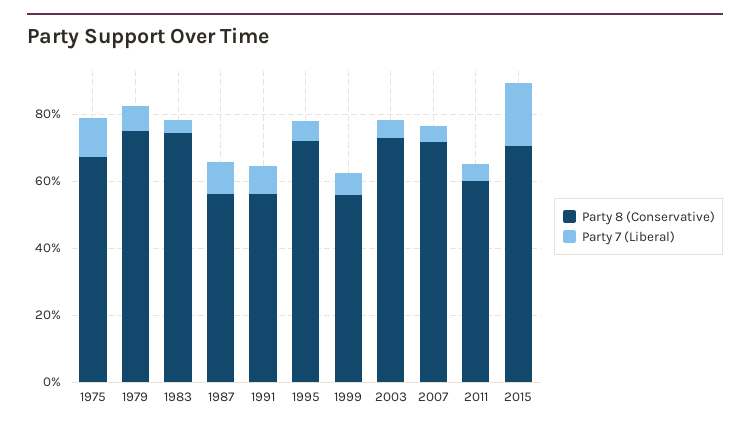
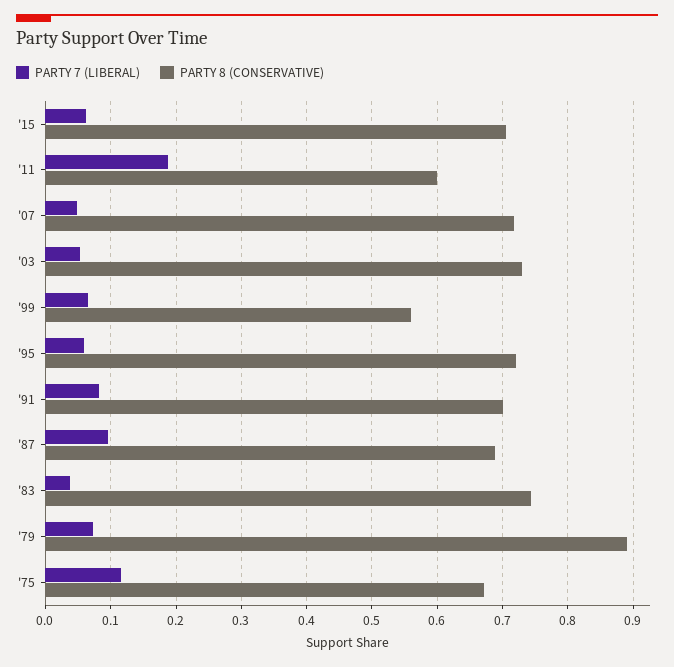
Party 8 (Conservative), 1979: 0.75 -> 0.89
Party 8 (Conservative), 1987: 0.55 -> 0.69
Party 8 (Conservative), 1991: 0.55 -> 0.7
Party 7 (Liberal), 2011: 0.05 -> 0.19
Party 7 (Liberal), 2015: 0.2 -> 0.06

